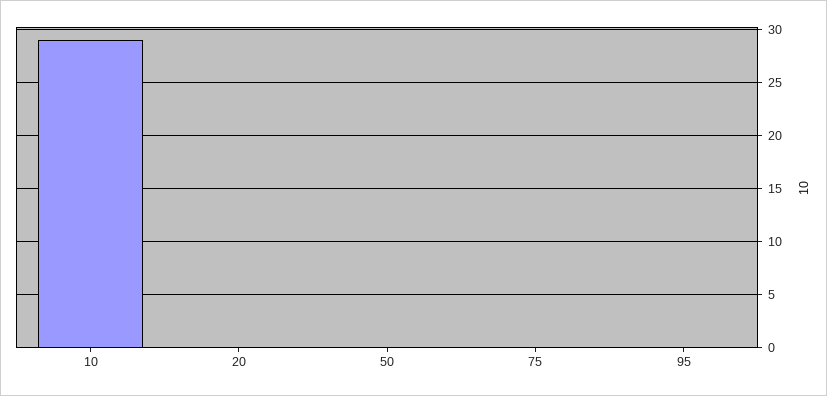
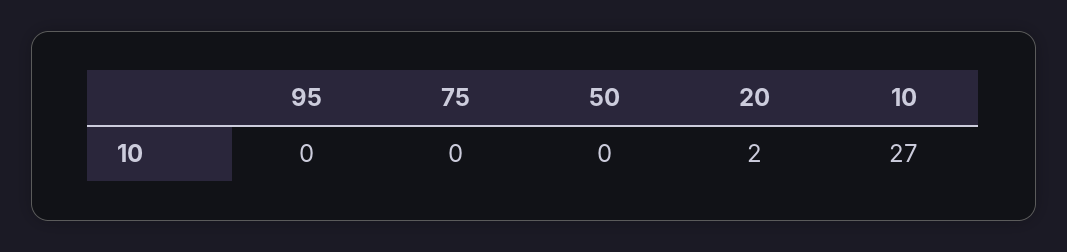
10: 29 -> 27
20: 0 -> 2

